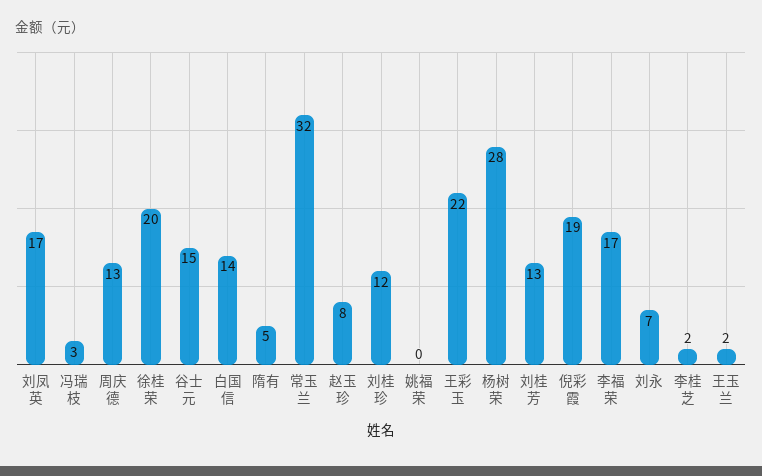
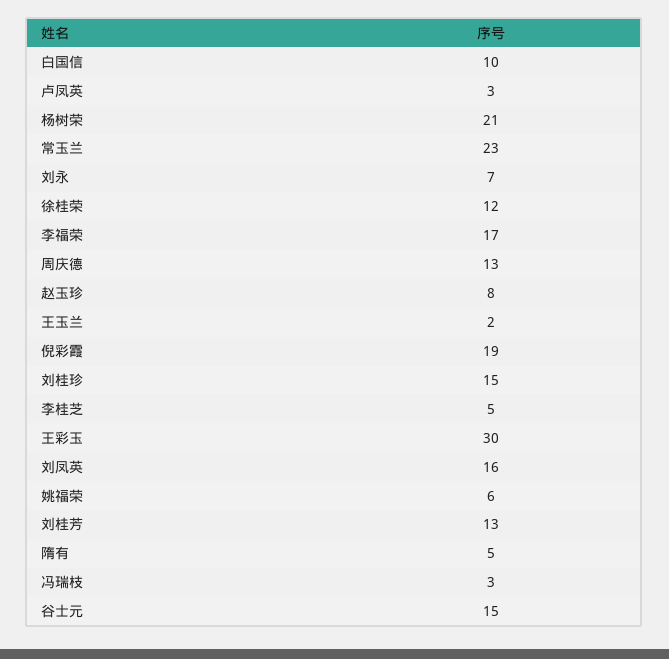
刘凤英: 17 -> 16
徐桂荣: 20 -> 12
白国信: 14 -> 10
常玉兰: 32 -> 23
刘桂珍: 12 -> 15
姚福荣: 0 -> 6
王彩玉: 22 -> 30
杨树荣: 28 -> 21
李桂芝: 2 -> 5
卢凤英: none -> 3

